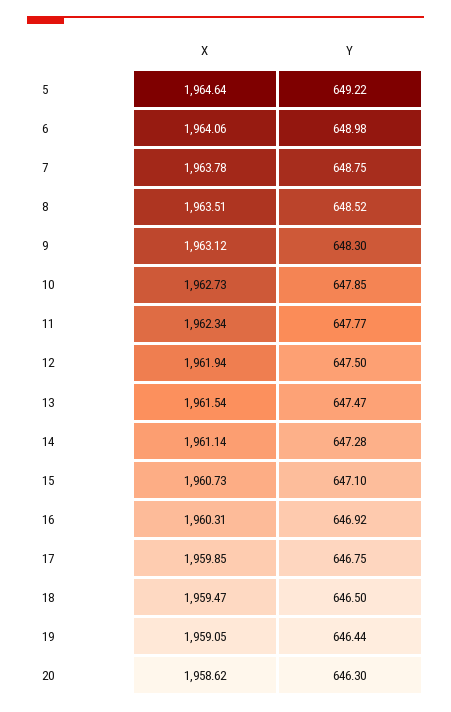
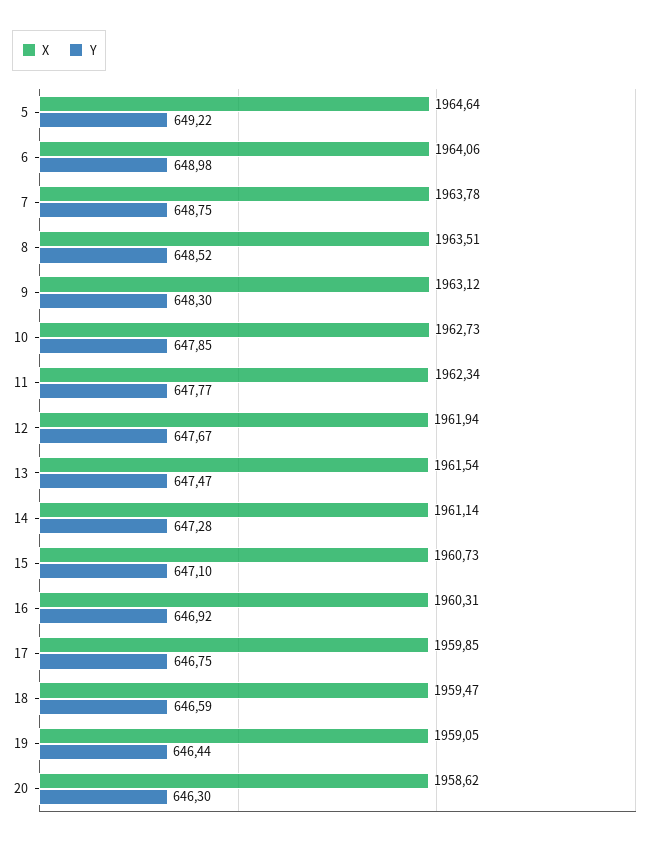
Y, 12: 647.5 -> 647.67
Y, 18: 646.5 -> 646.59

